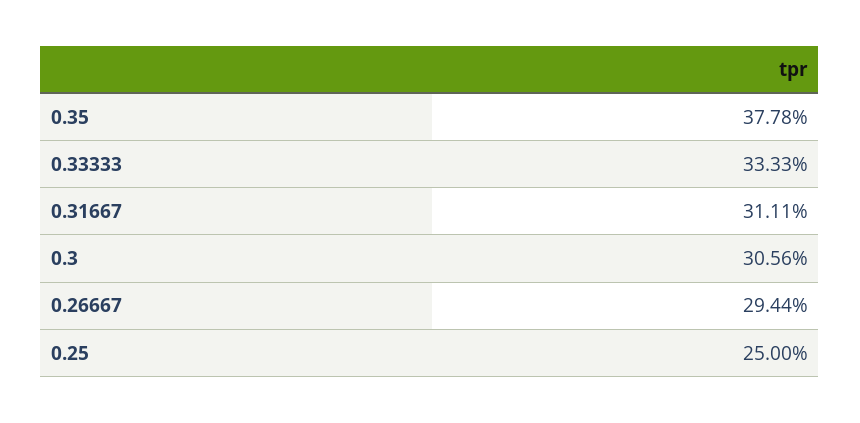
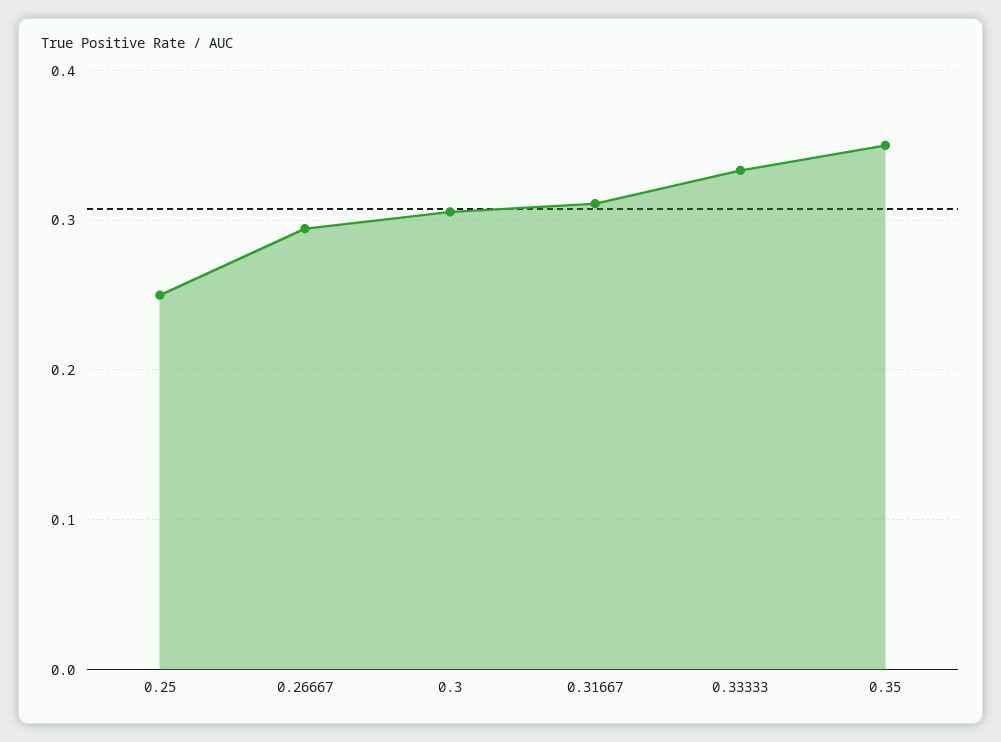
0.35: 0.3778 -> 0.35

